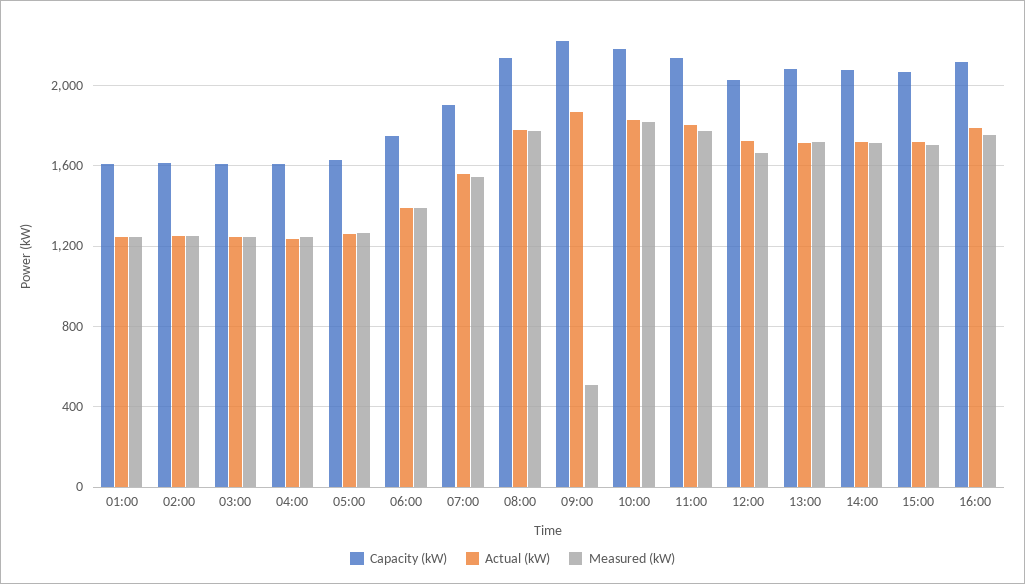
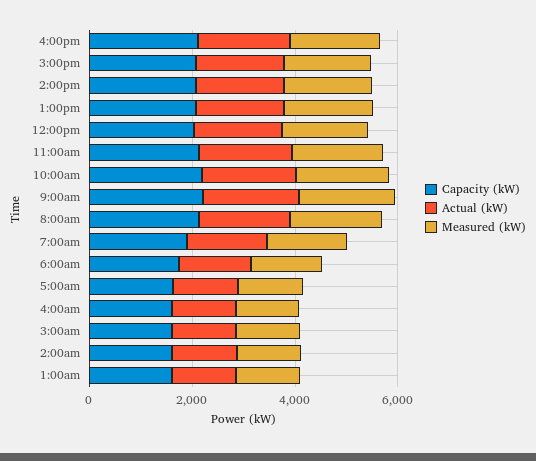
Measured (kW), 09:00: 500 -> 2000

